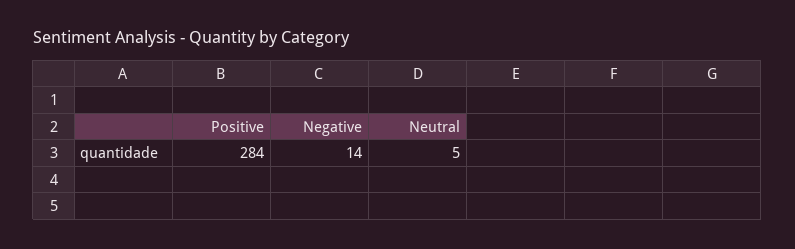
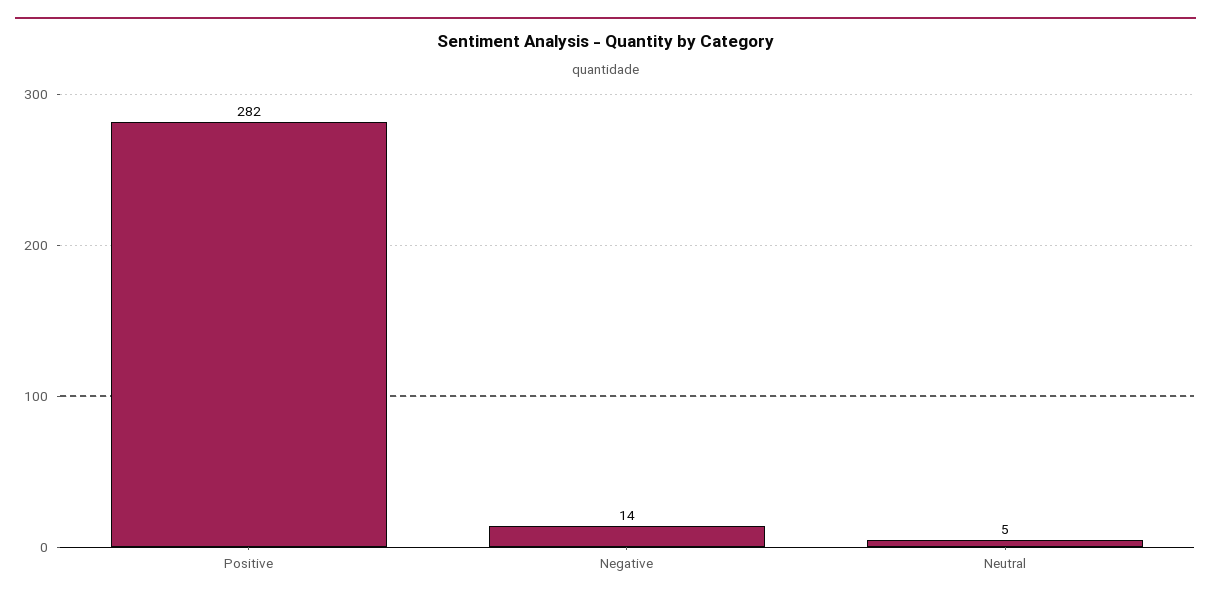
Positive: 284 -> 282

